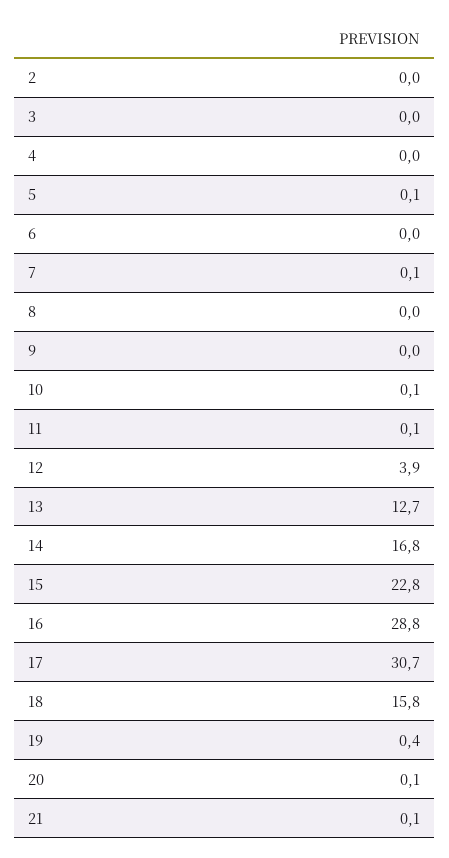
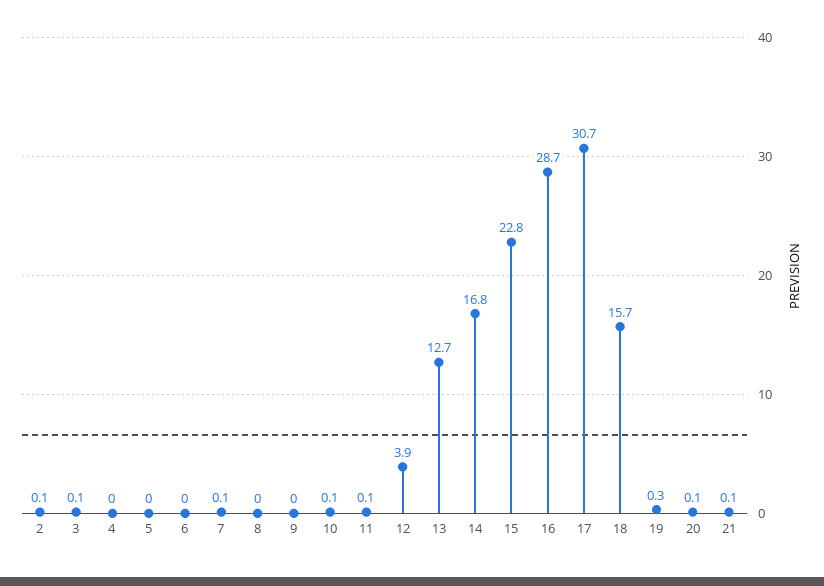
2: 0 -> 0.1
3: 0 -> 0.1
5: 0.1 -> 0
16: 28.8 -> 28.7
18: 15.8 -> 15.7
19: 0.4 -> 0.3

